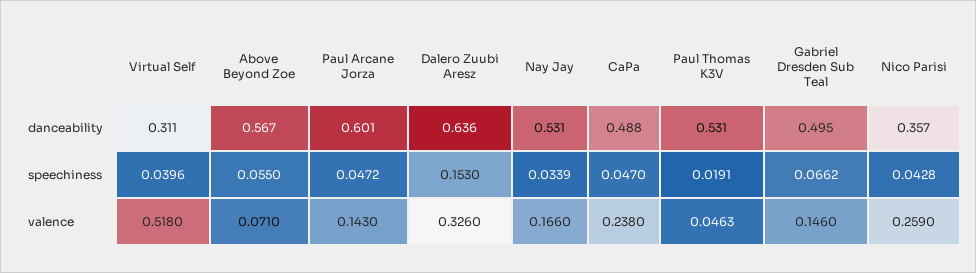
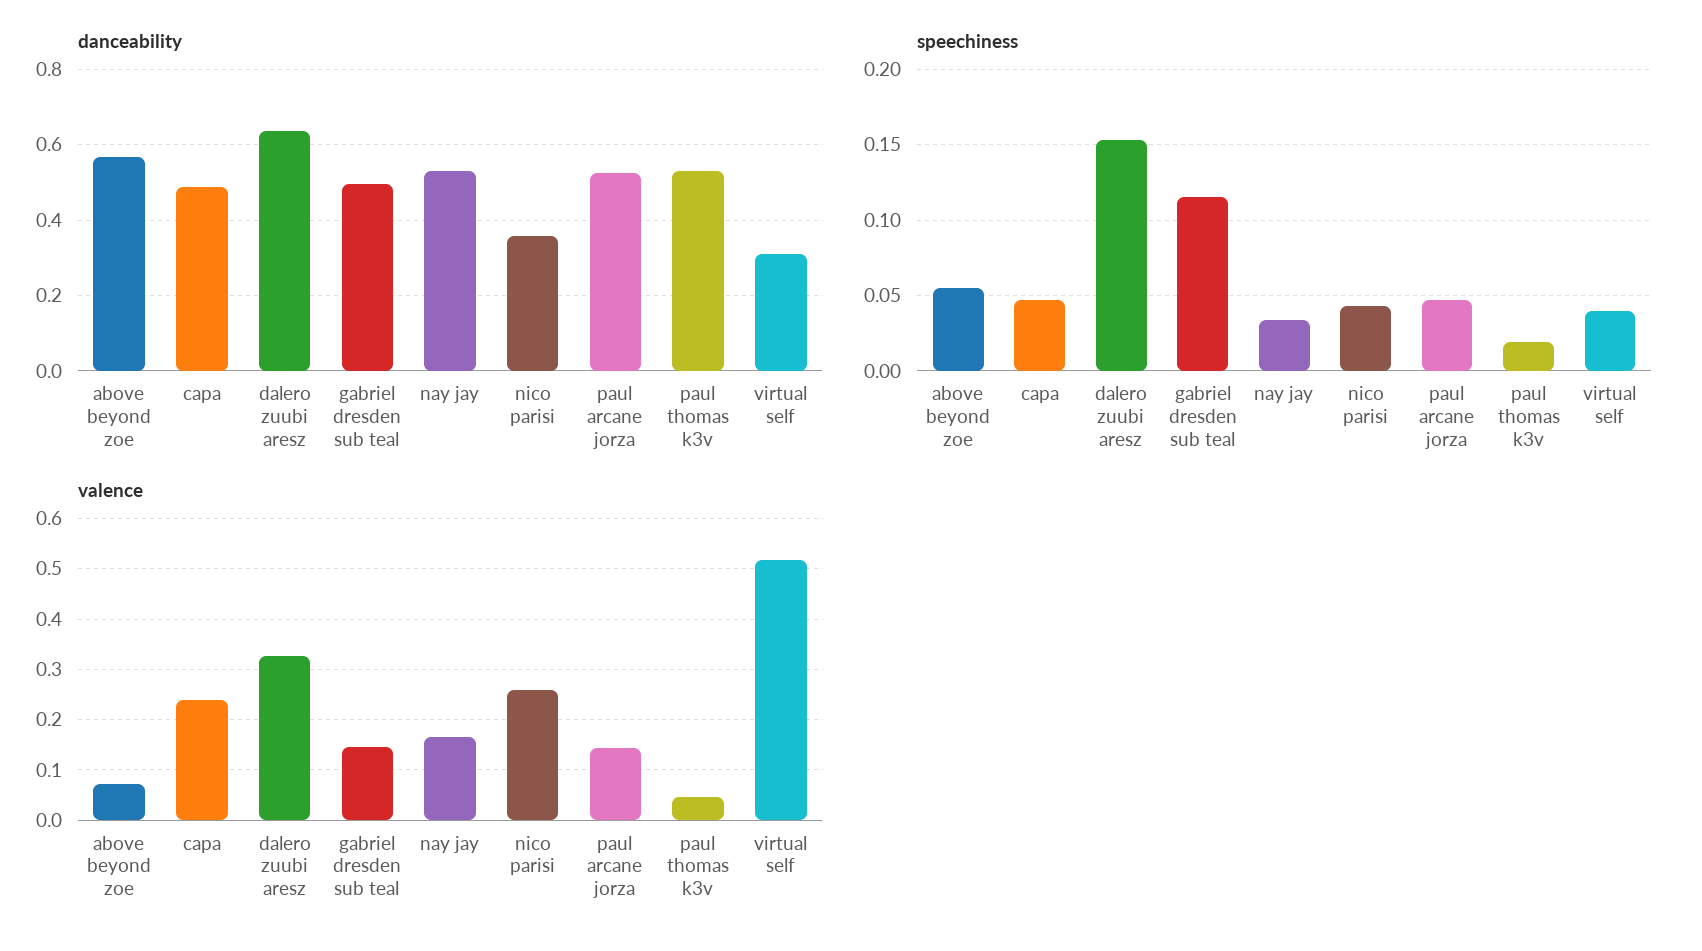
danceability, Paul Arcane Jorza: 0.601 -> 0.52
speechiness, Gabriel Dresden Sub Teal: 0.0662 -> 0.115

